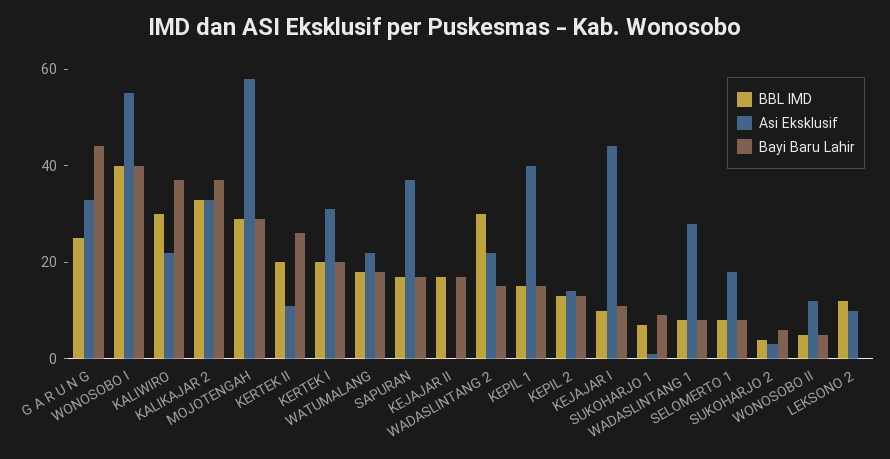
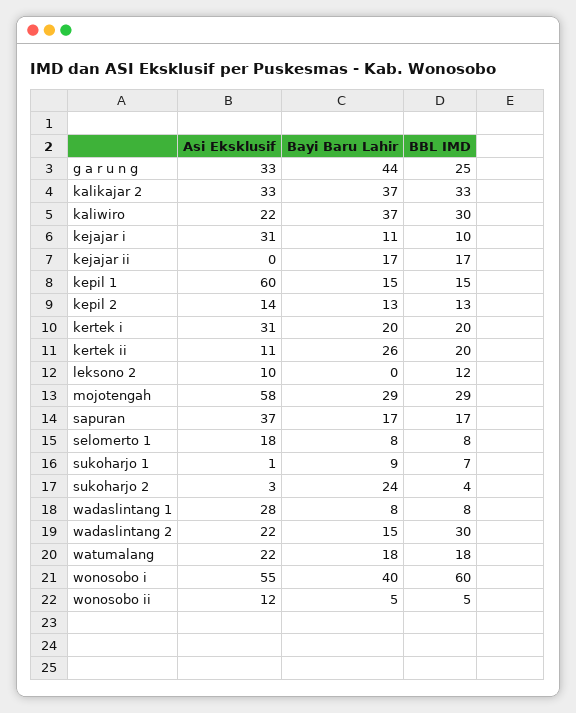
BBL IMD, WONOSOBO I: 40 -> 60
Asi Eksklusif, KEPIL 1: 40 -> 60
Asi Eksklusif, KEJAJAR I: 45 -> 31
Bayi Baru Lahir, SUKOHARJO 2: 5 -> 24

